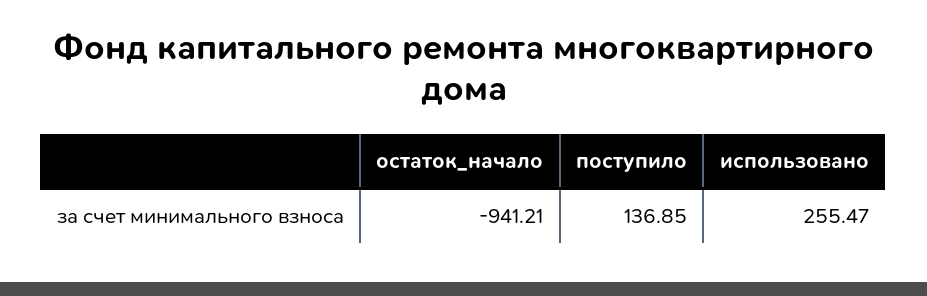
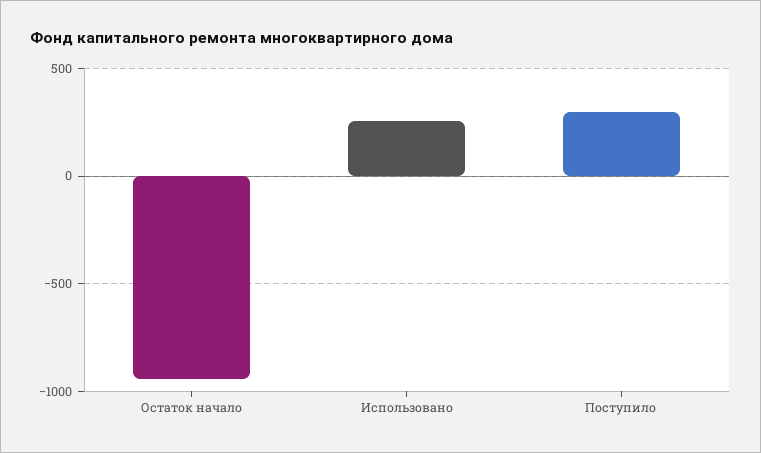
поступило: 136.85 -> 300

